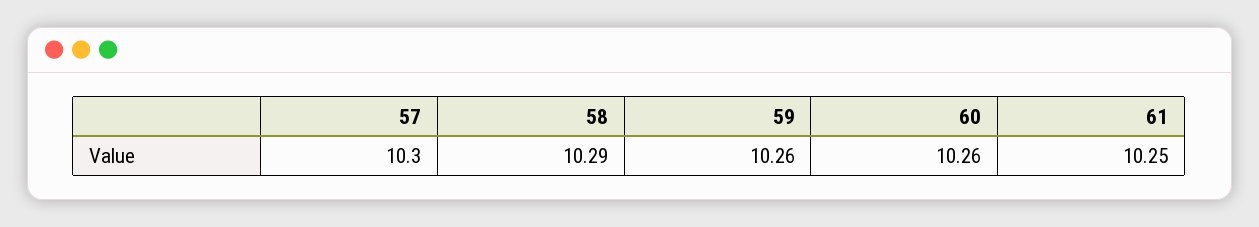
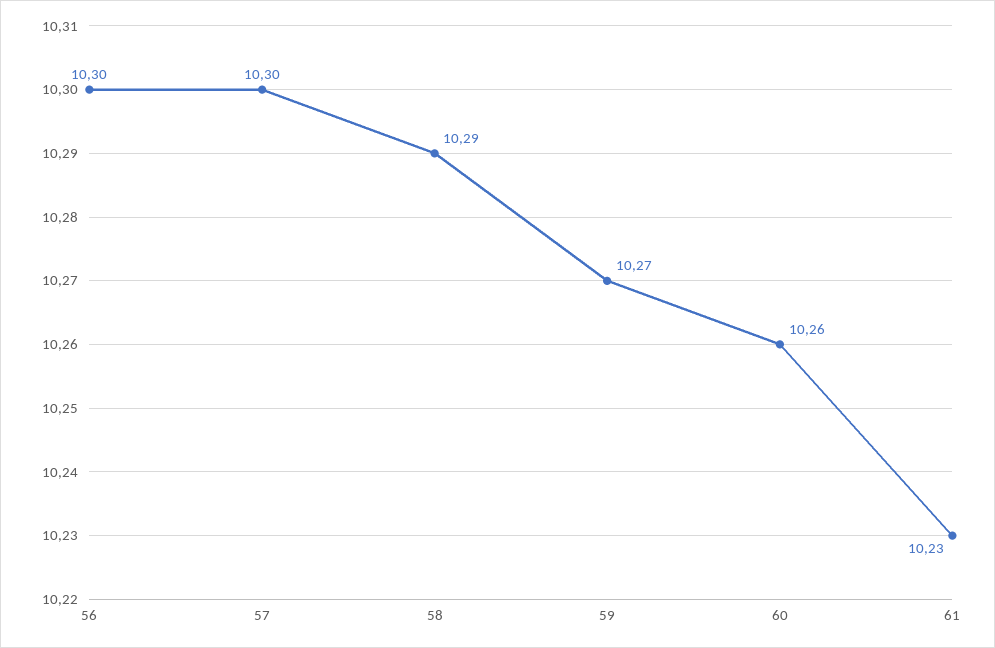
59: 10.26 -> 10.27
61: 10.25 -> 10.23
56: none -> 10.3

